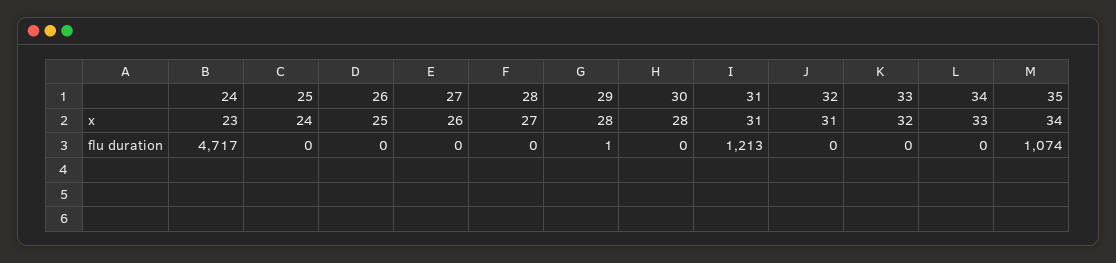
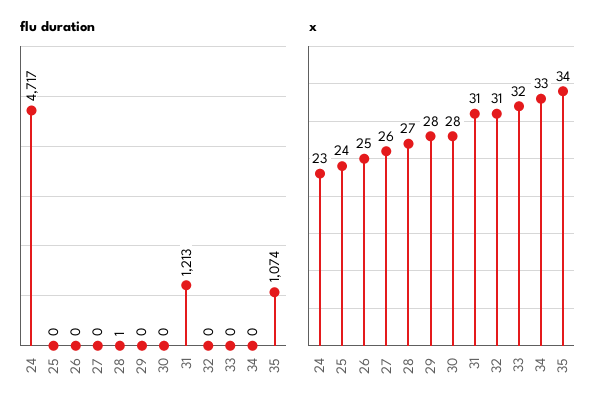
flu duration, 28: 0 -> 1
flu duration, 29: 1 -> 0

